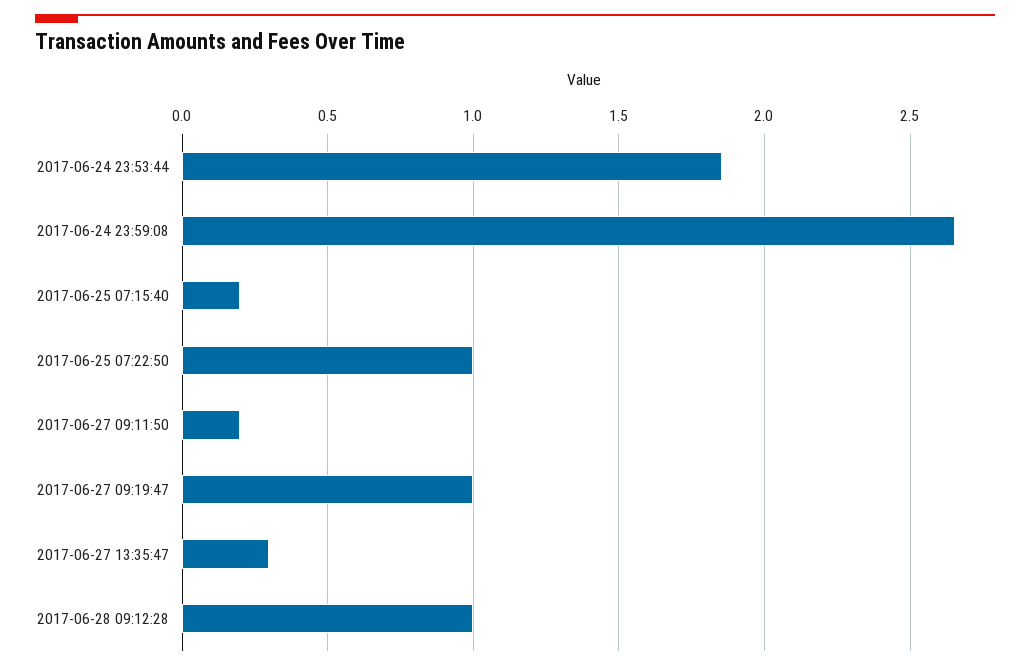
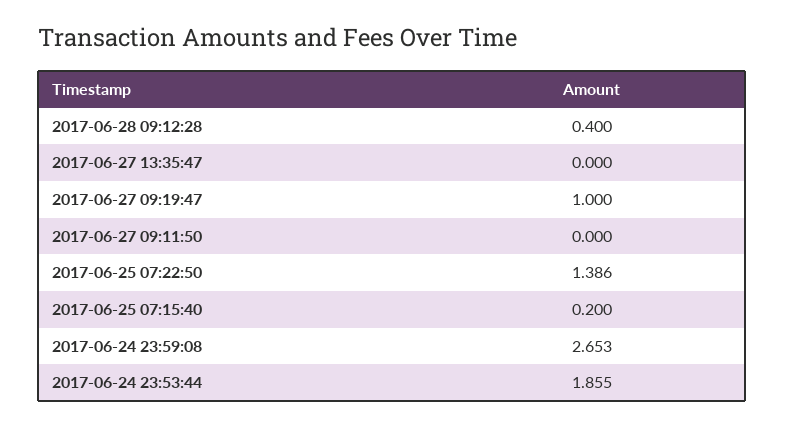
2017-06-25 07:22:50: 1 -> 1.386
2017-06-27 09:11:50: 0.2 -> 0
2017-06-27 13:35:47: 0.3 -> 0
2017-06-28 09:12:28: 1 -> 0.4

